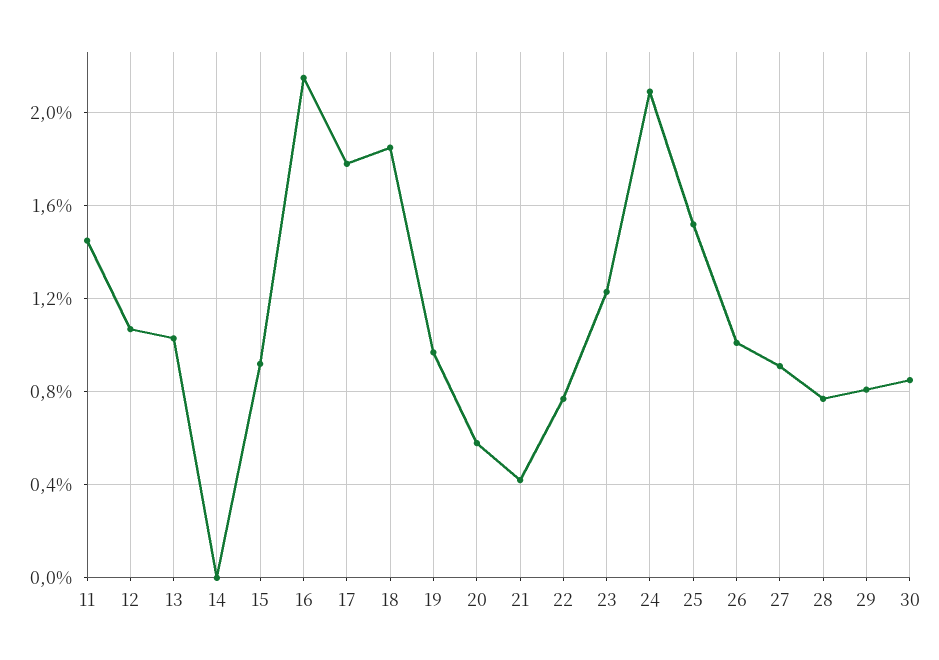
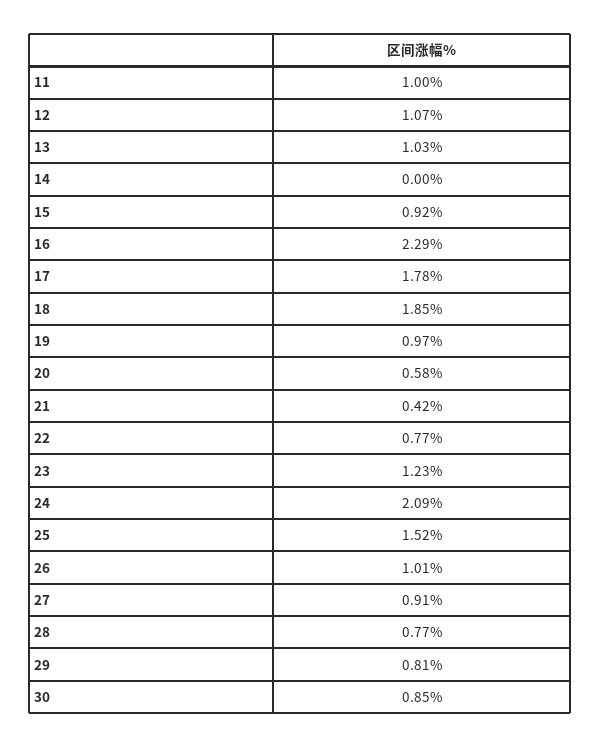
11: 1.45 -> 1
16: 2.15 -> 2.29

